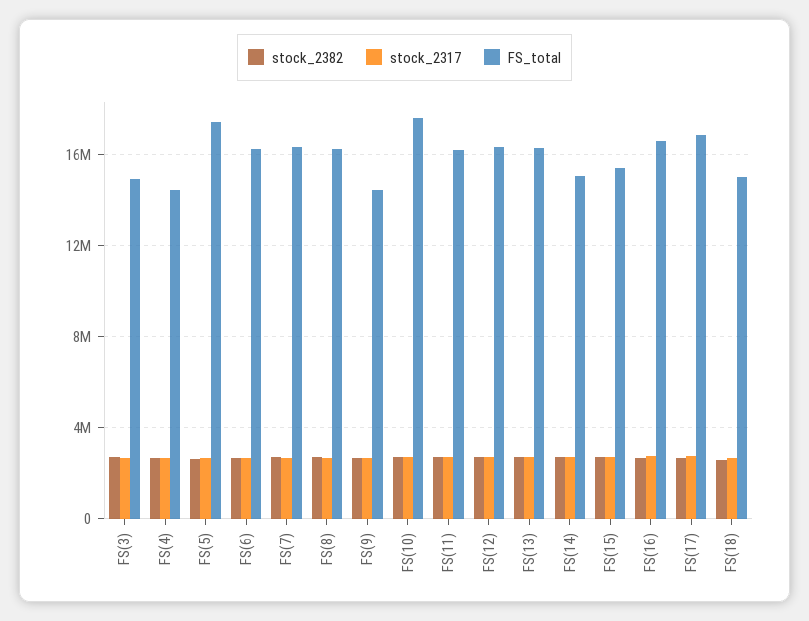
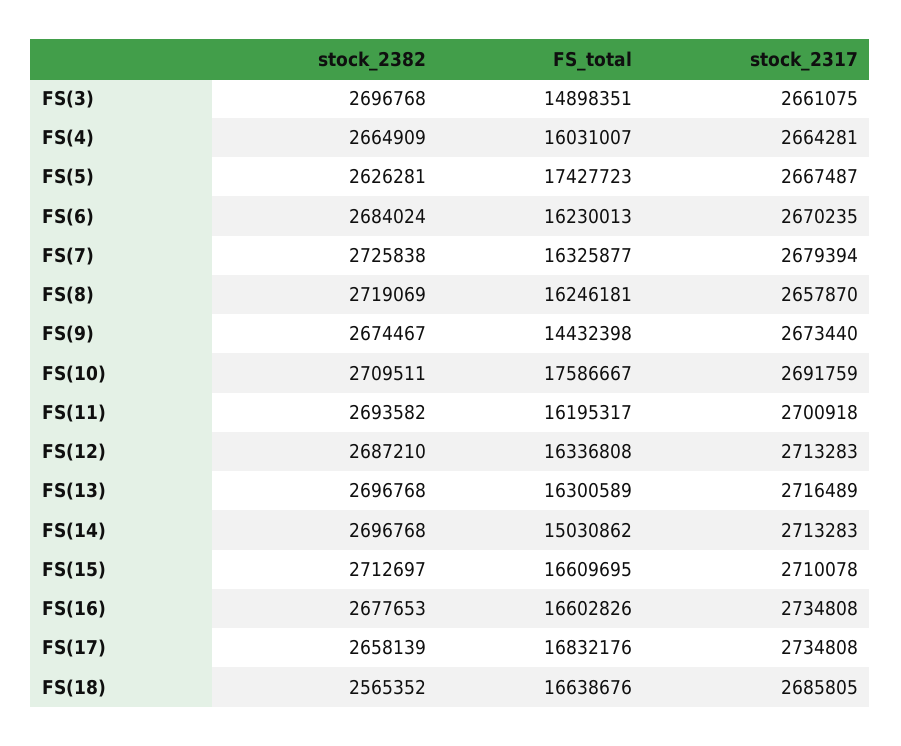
FS_total, FS(4): 14500000 -> 16031007
FS_total, FS(15): 15500000 -> 16609695
FS_total, FS(18): 15000000 -> 16638676

